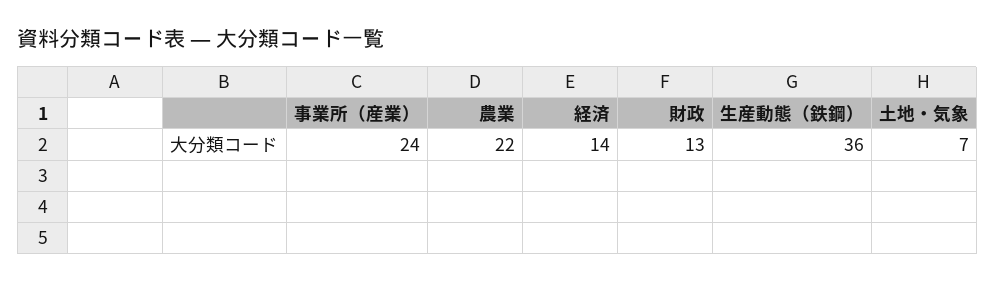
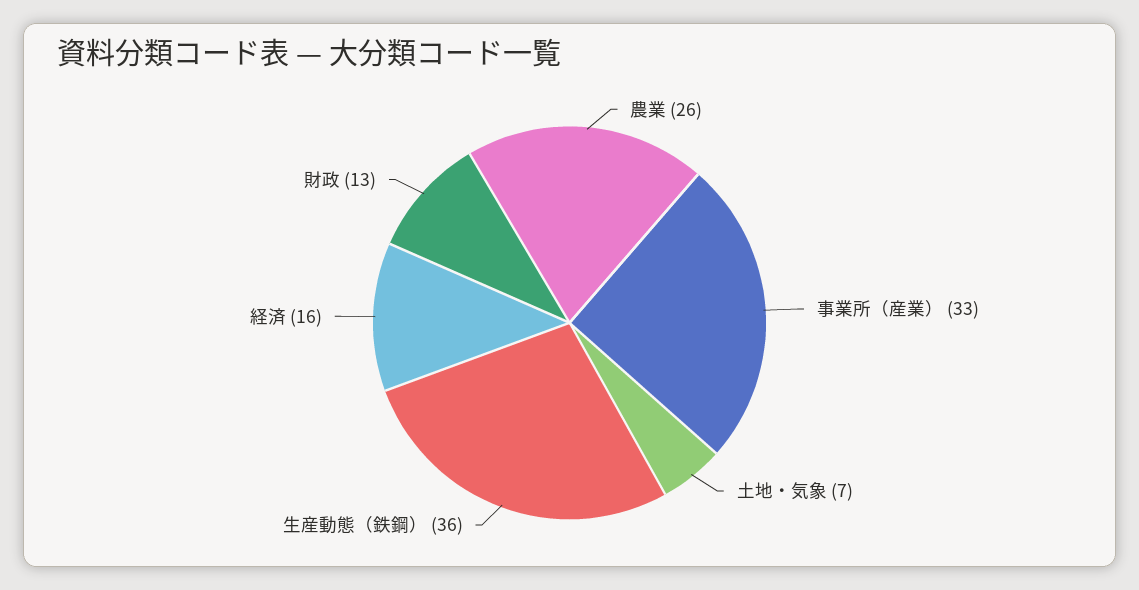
事業所（産業）: 24 -> 33
農業: 22 -> 26
経済: 14 -> 16

